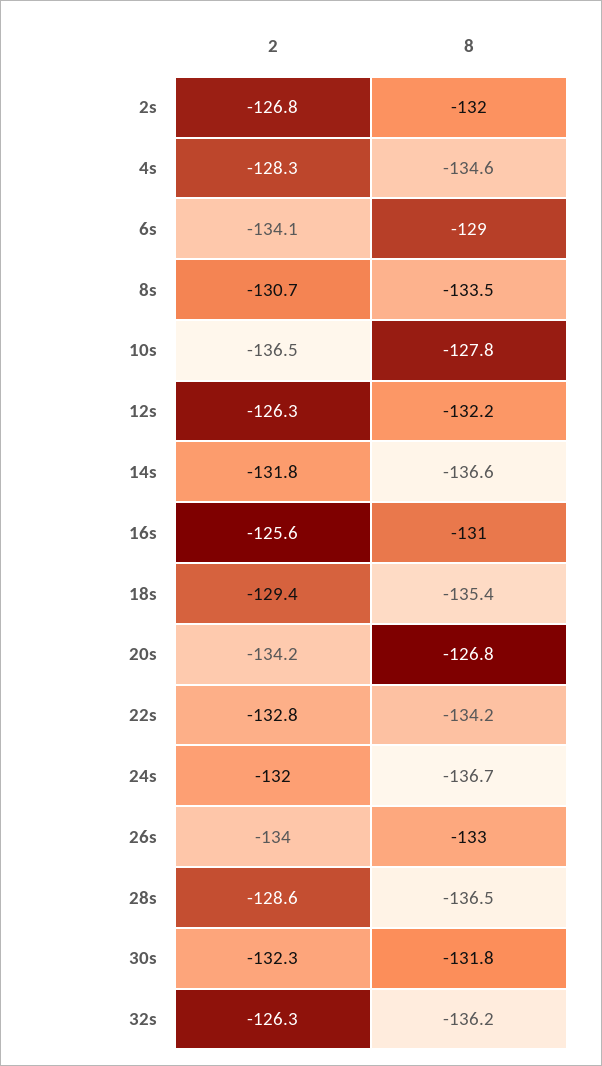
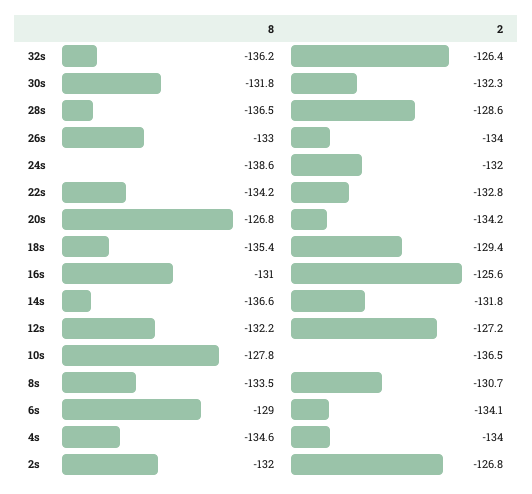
2, 4s: -128.3 -> -134
2, 12s: -126.3 -> -127.2
8, 24s: -136.7 -> -138.6
2, 32s: -126.3 -> -126.4

